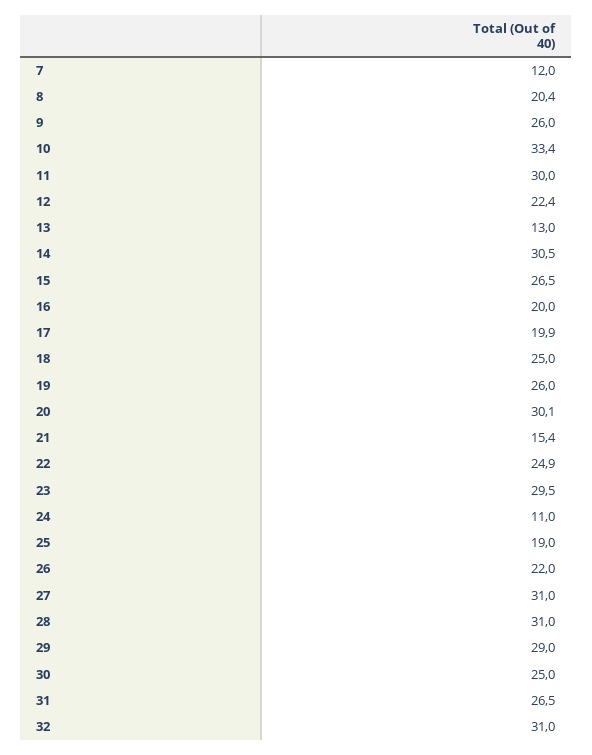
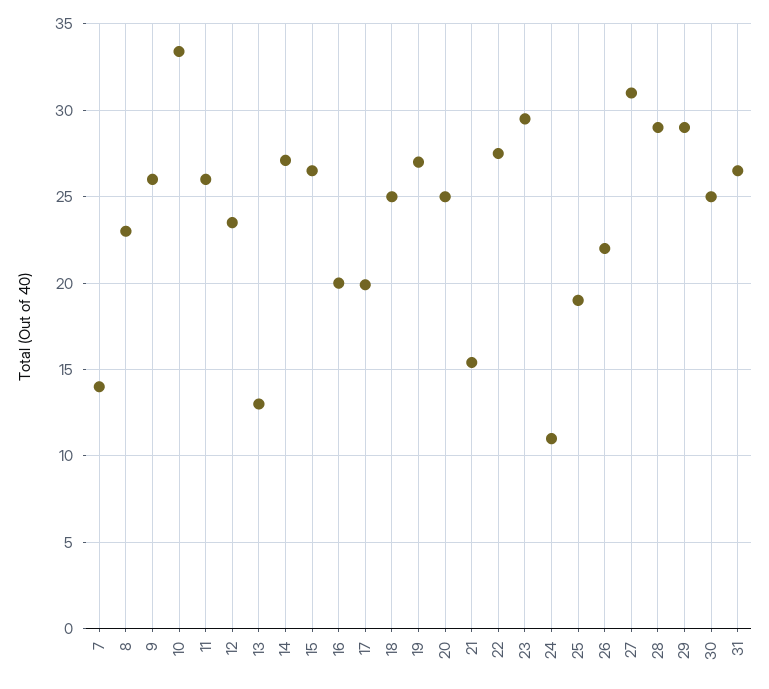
7: 12 -> 14
8: 20.4 -> 23
11: 30 -> 26
12: 22.4 -> 23.5
14: 30.5 -> 27
19: 26 -> 27
20: 30.1 -> 25
22: 24.9 -> 27.5
28: 31 -> 29
32: 31 -> none

